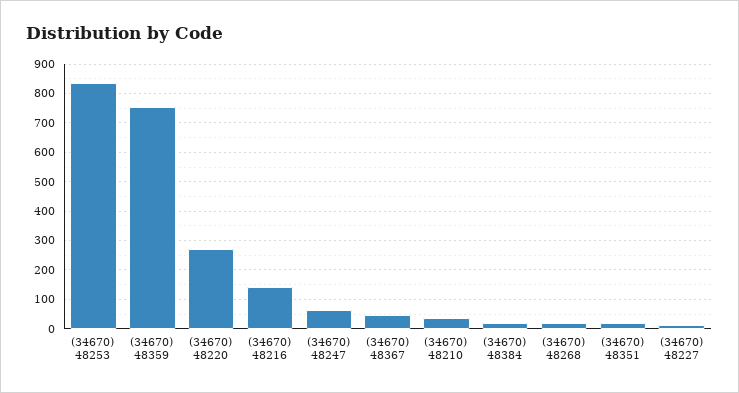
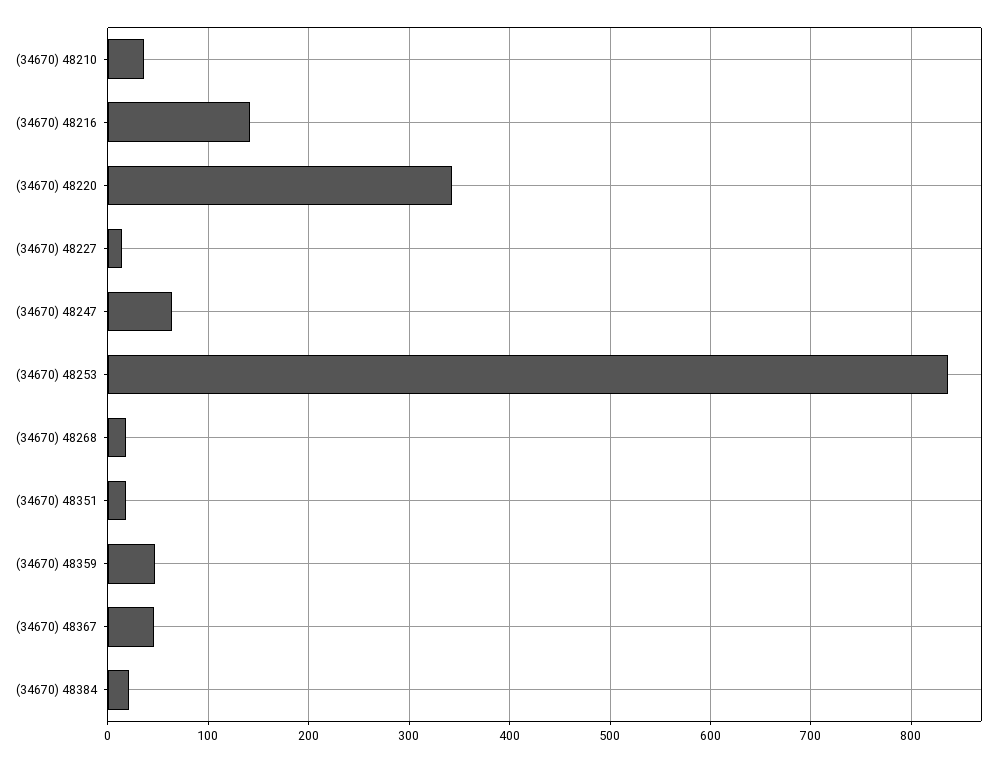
(34670) 48359: 750 -> 50
(34670) 48220: 275 -> 340

